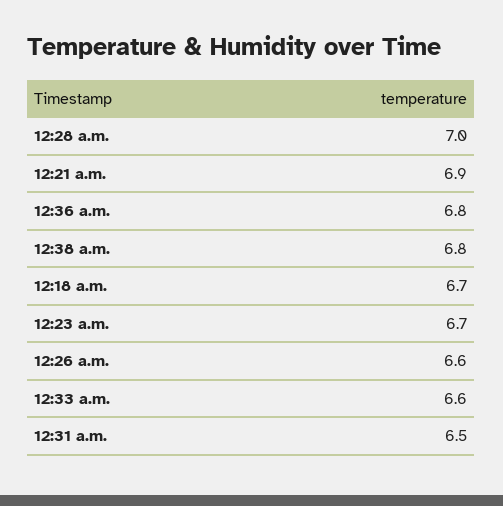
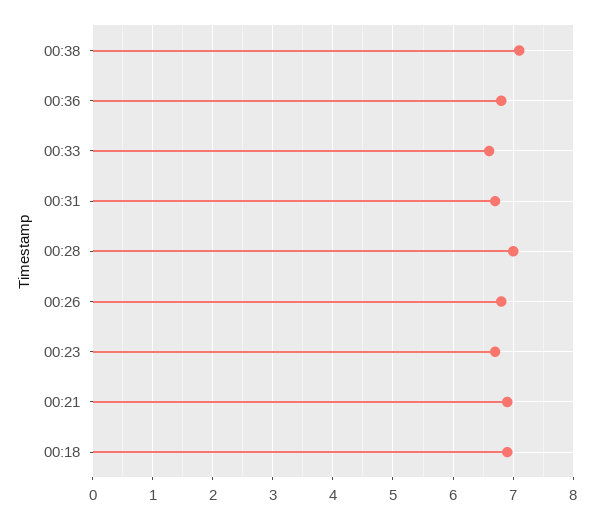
12:38 a.m.: 6.8 -> 7.1
12:18 a.m.: 6.7 -> 6.9
12:26 a.m.: 6.6 -> 6.8
12:31 a.m.: 6.5 -> 6.7

